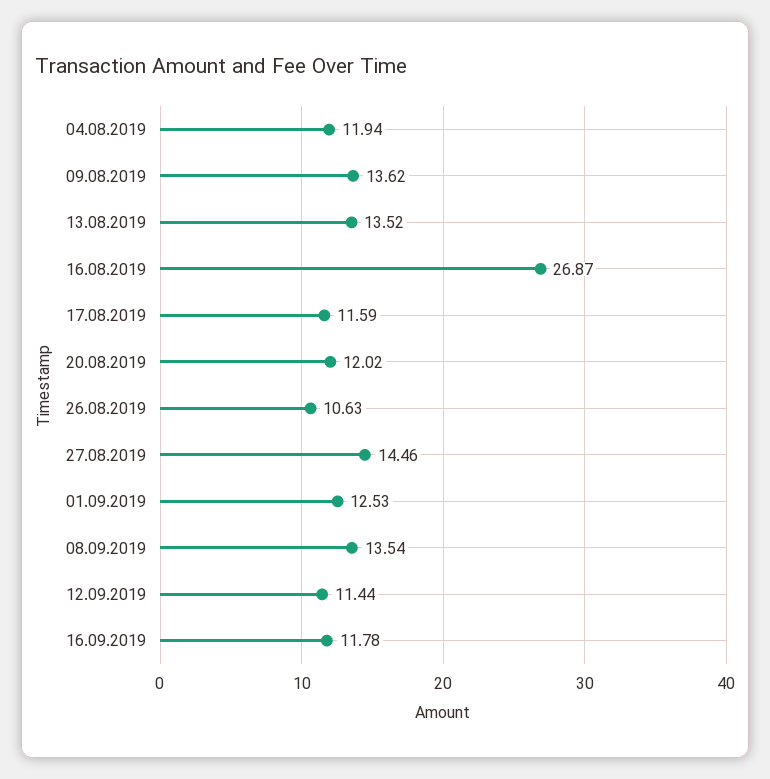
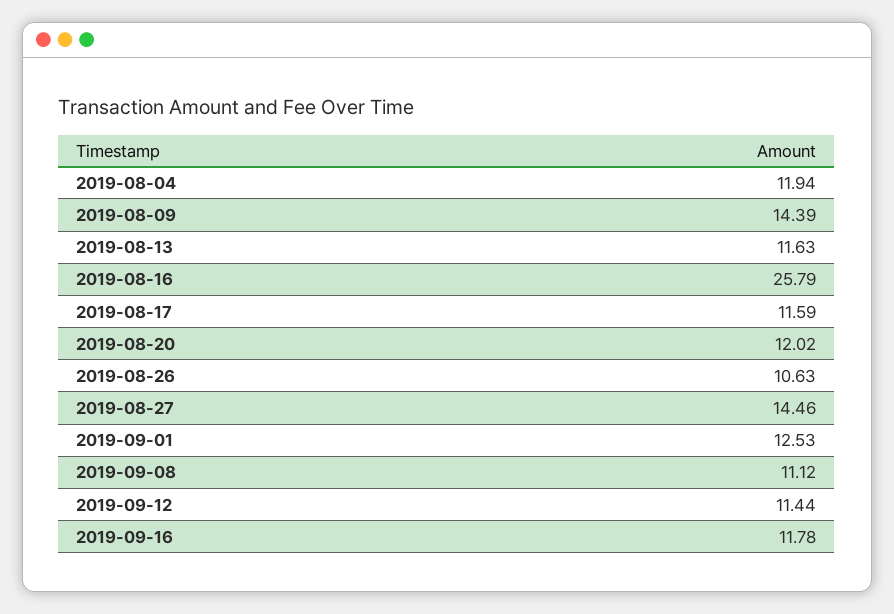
09.08.2019: 13.62 -> 14.39
13.08.2019: 13.52 -> 11.63
16.08.2019: 26.87 -> 25.79
08.09.2019: 13.54 -> 11.12

